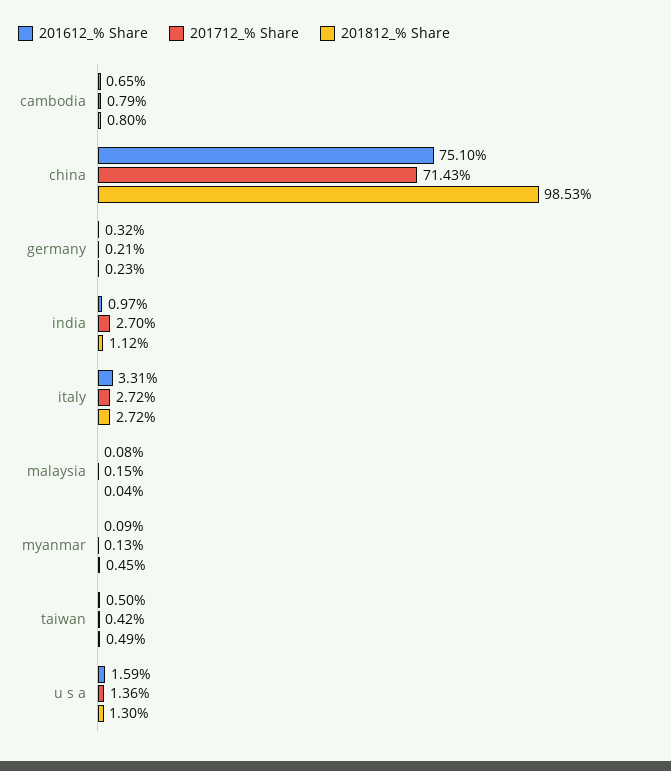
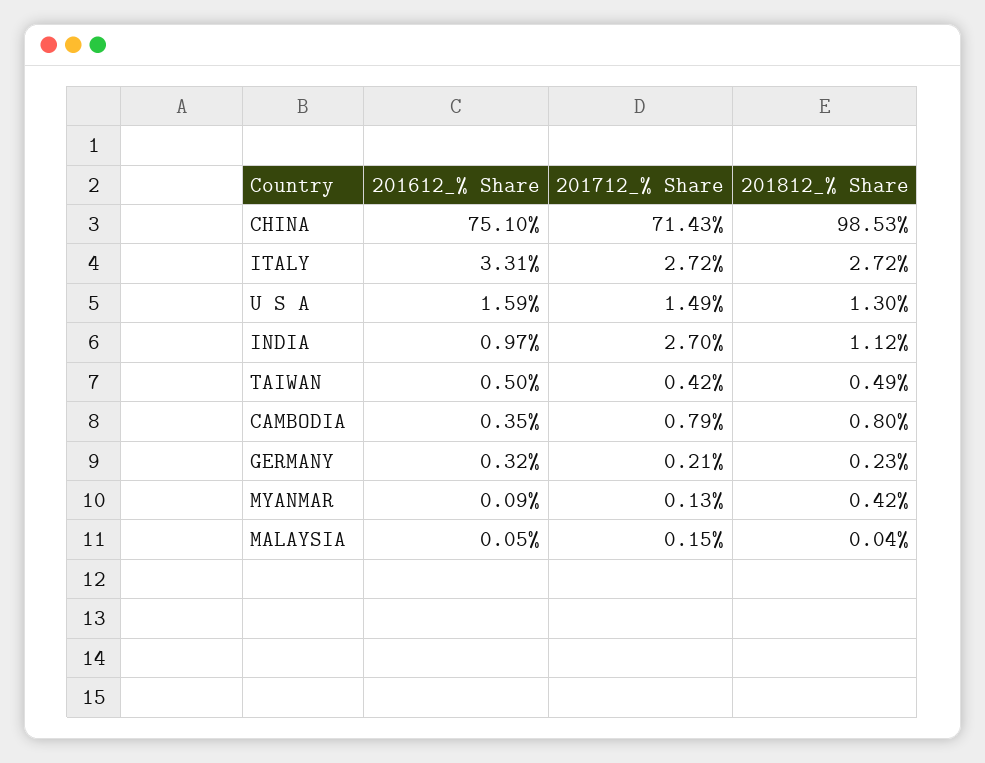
201612_% Share, cambodia: 0.65 -> 0.35
201612_% Share, malaysia: 0.08 -> 0.05
201812_% Share, myanmar: 0.45 -> 0.42
201712_% Share, u s a: 1.36 -> 1.49

